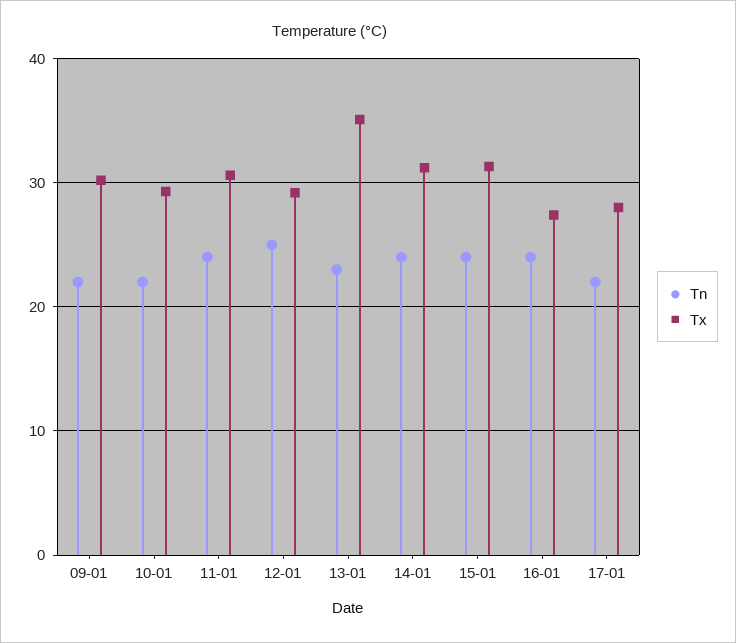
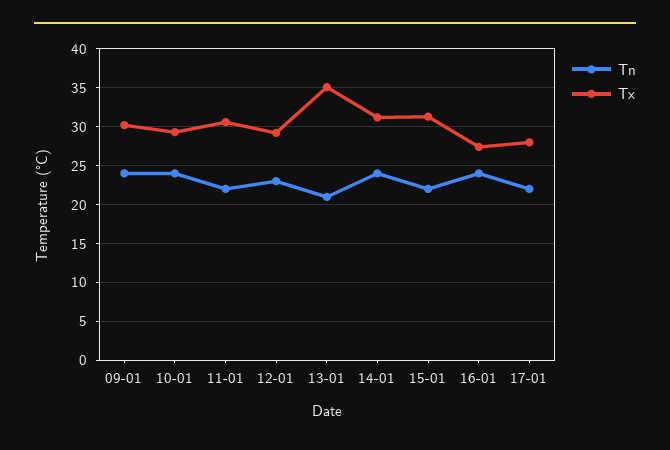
Tn, 09-01: 22 -> 24
Tn, 10-01: 22 -> 24
Tn, 11-01: 24 -> 22
Tn, 12-01: 25 -> 23
Tn, 13-01: 23 -> 21
Tn, 15-01: 24 -> 22

